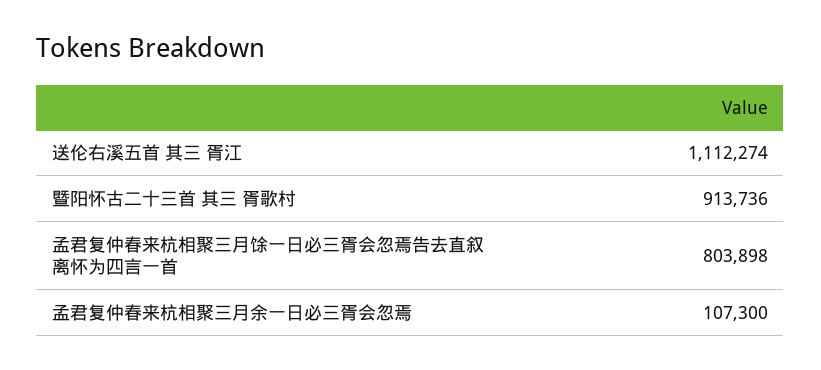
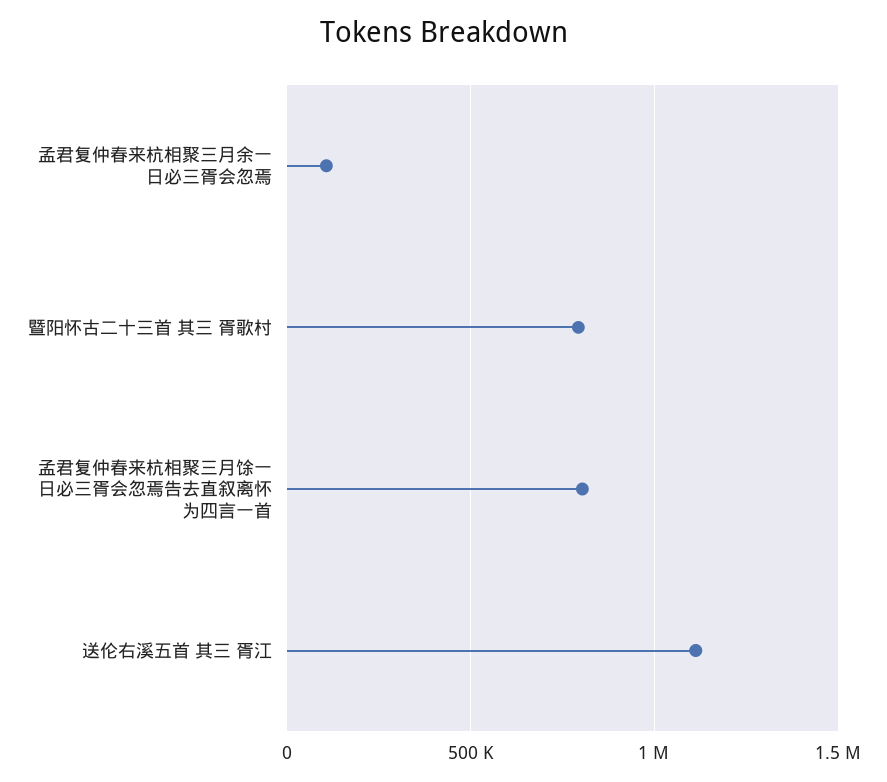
暨阳怀古二十三首 其三 胥歌村: 913736 -> 800000

